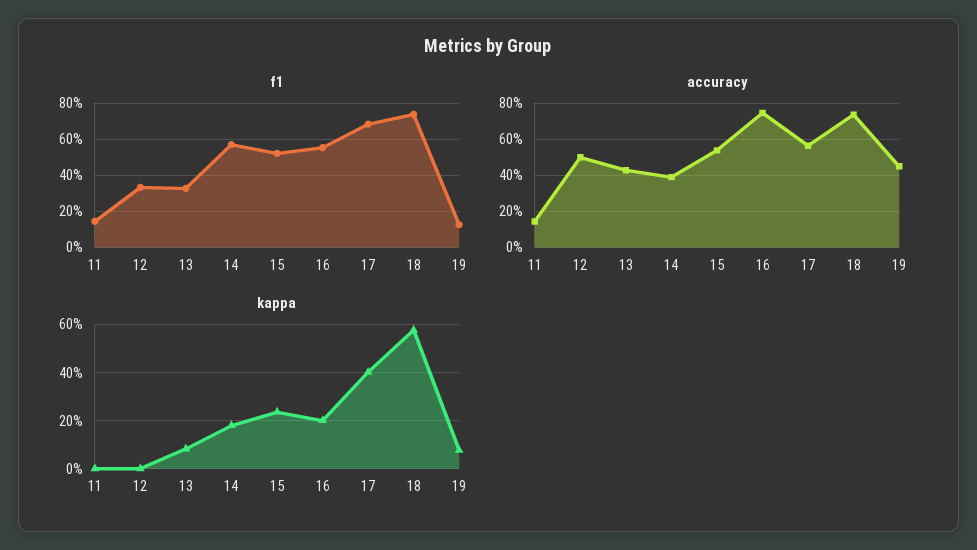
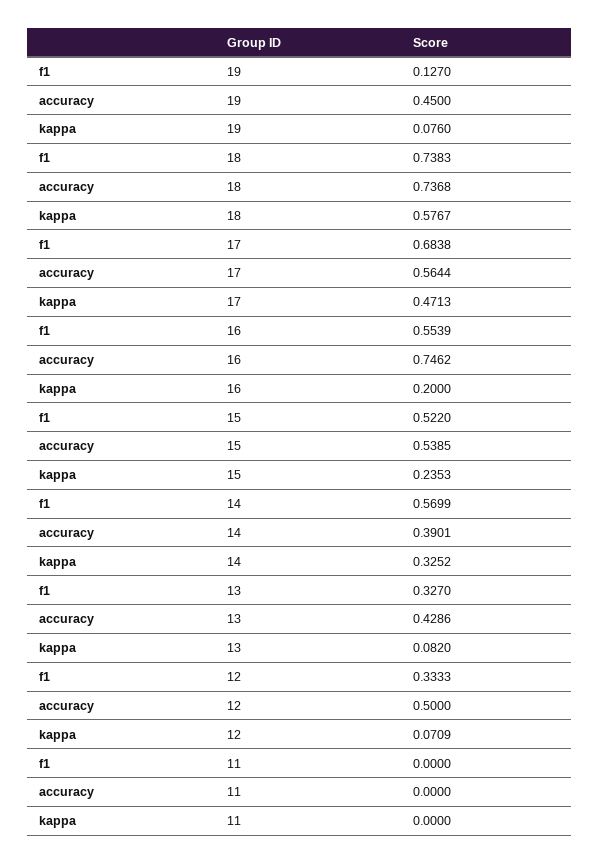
f1, 11: 0.15 -> 0
accuracy, 11: 0.15 -> 0
kappa, 12: 0 -> 0.0709
kappa, 14: 0.175 -> 0.3252
kappa, 17: 0.4 -> 0.4713

